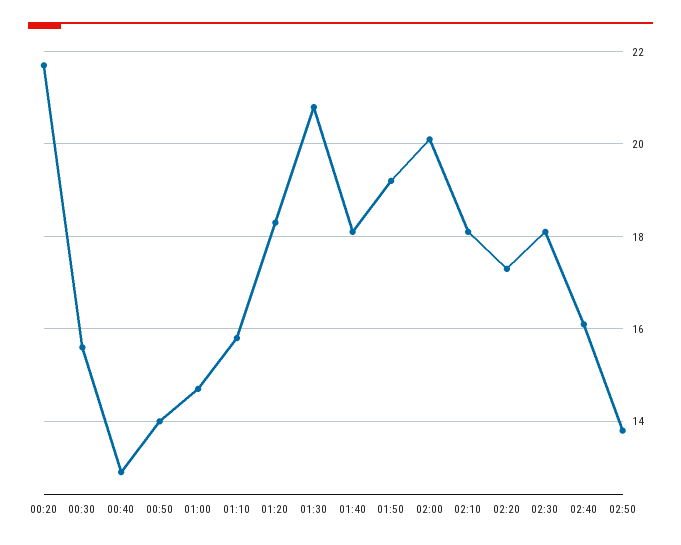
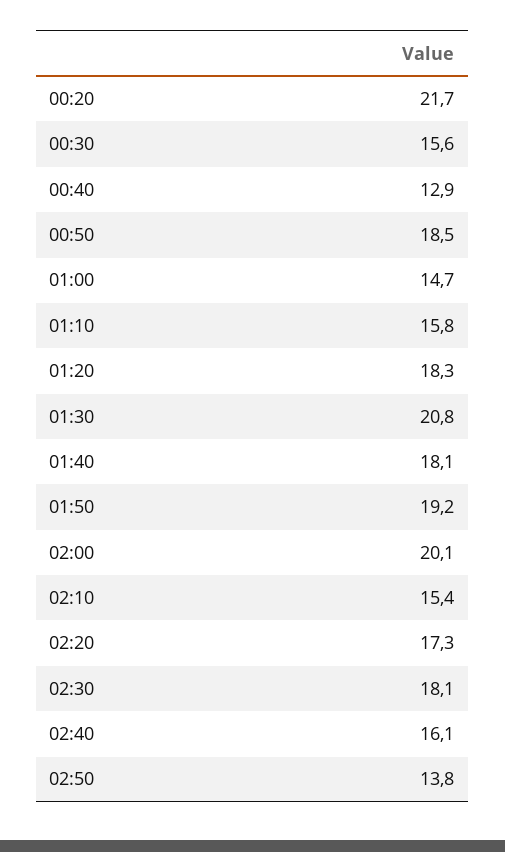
00:50: 14 -> 18.5
02:10: 18 -> 15.4

